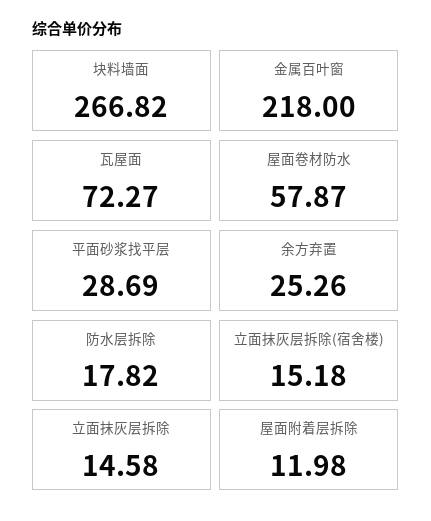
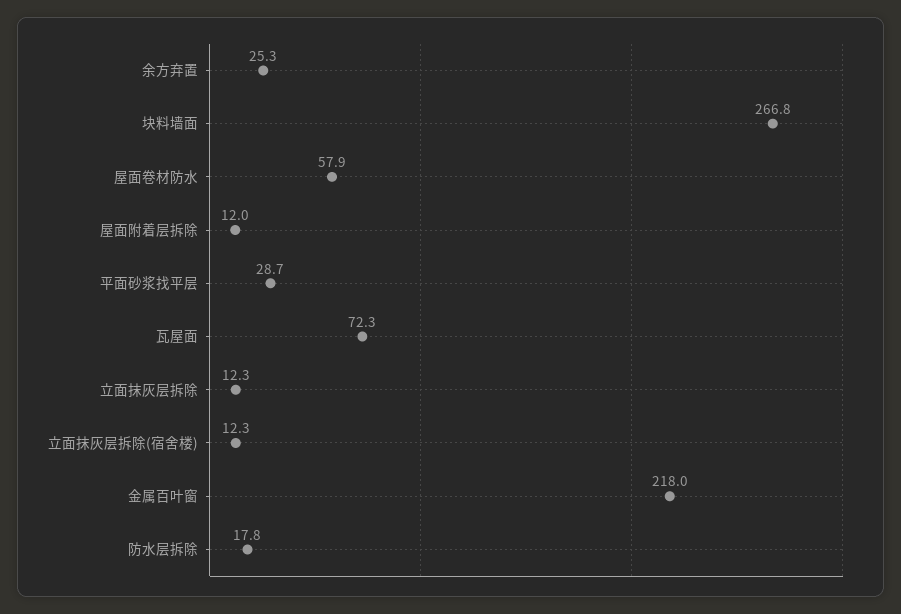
立面抹灰层拆除(宿舍楼): 15.18 -> 12.3
立面抹灰层拆除: 14.58 -> 12.3

